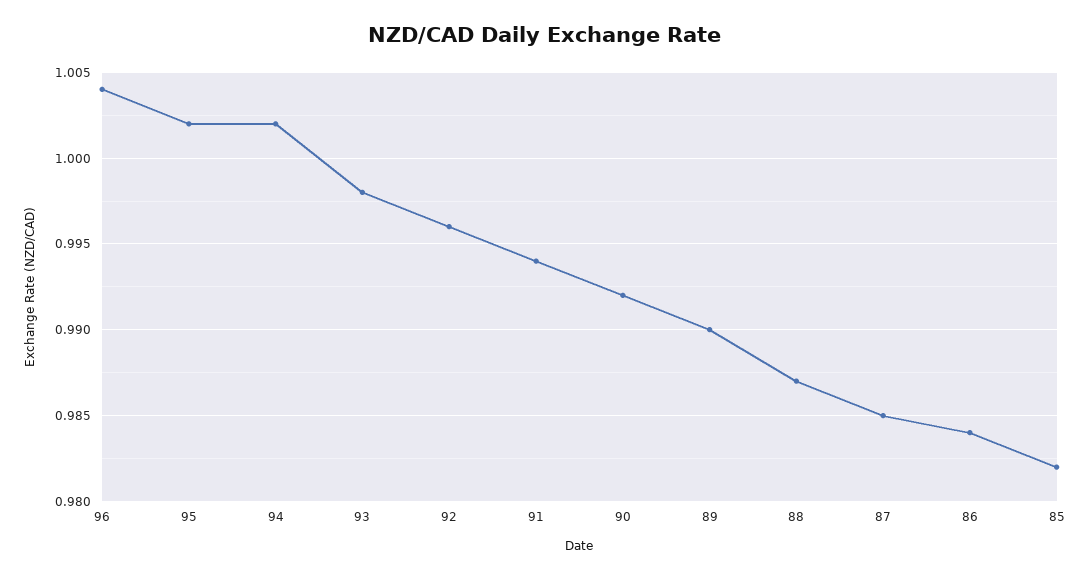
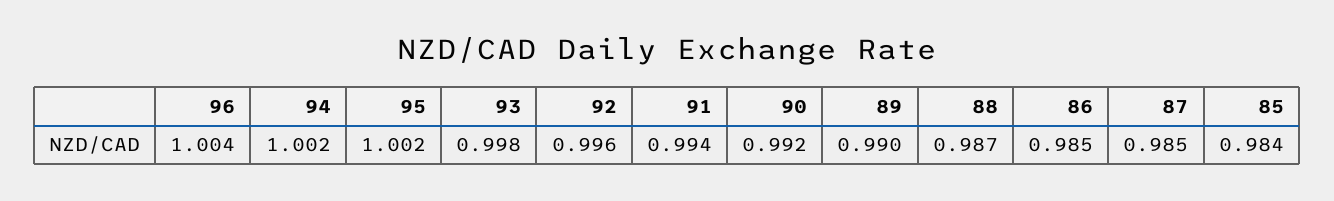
86: 0.984 -> 0.985
85: 0.982 -> 0.984

